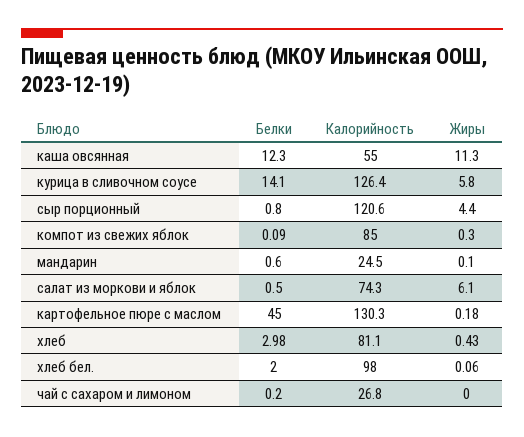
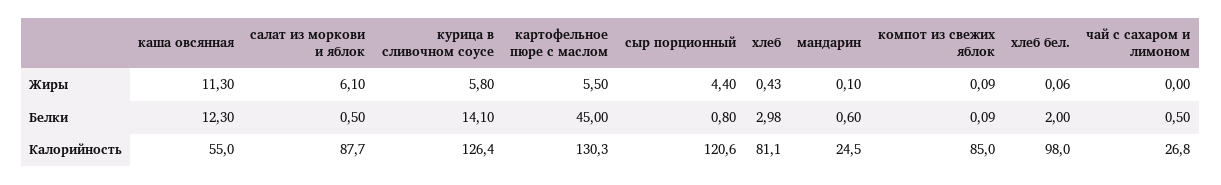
Жиры, компот из свежих яблок: 0.3 -> 0.09
Калорийность, салат из моркови и яблок: 74.3 -> 87.7
Жиры, картофельное пюре с маслом: 0.18 -> 5.5
Белки, чай с сахаром и лимоном: 0.2 -> 0.5

